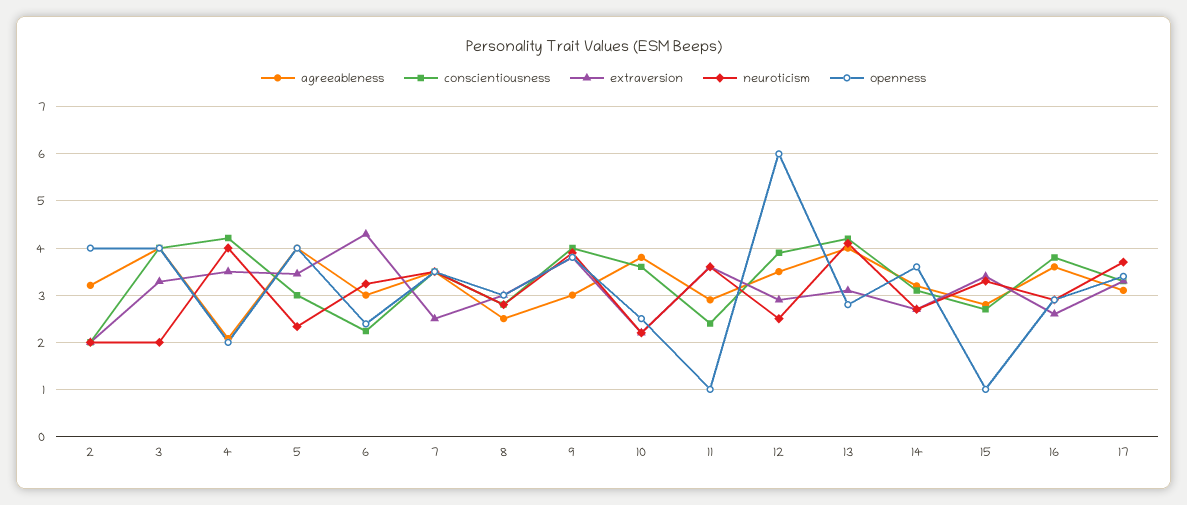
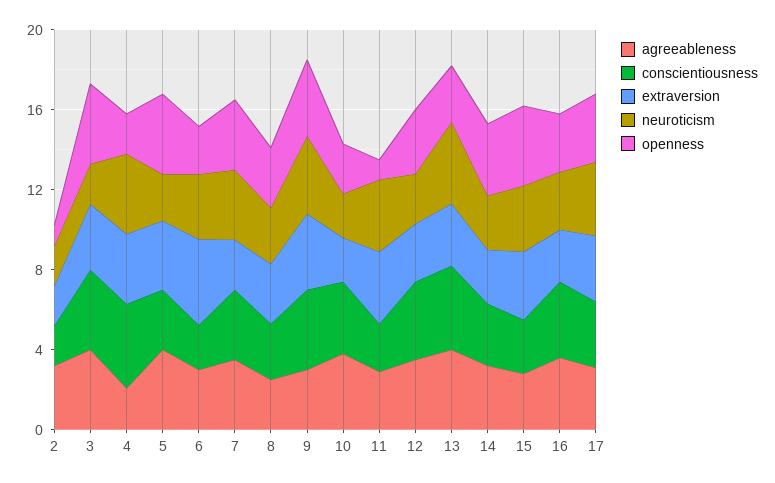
openness, 2: 4 -> 1
openness, 12: 6 -> 3
openness, 15: 1 -> 4

